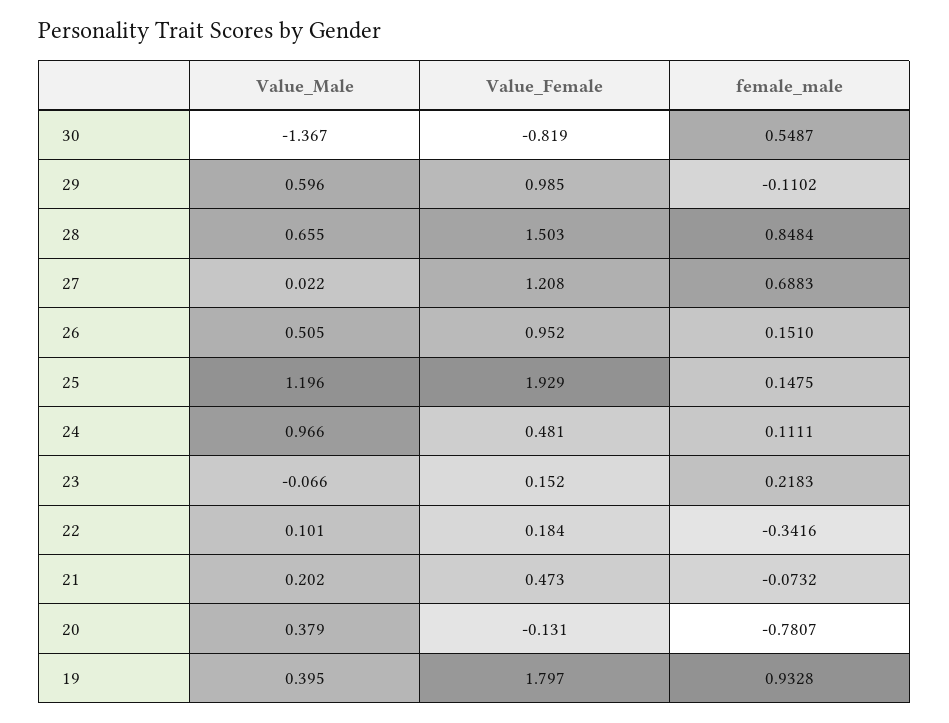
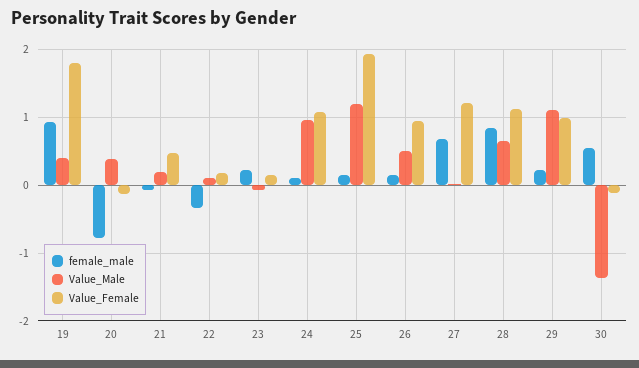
Value_Female, 30: -0.819 -> -0.1
Value_Male, 29: 0.596 -> 1.1
female_male, 29: -0.1102 -> 0.2
Value_Female, 28: 1.503 -> 1.1
Value_Female, 24: 0.481 -> 1.1

